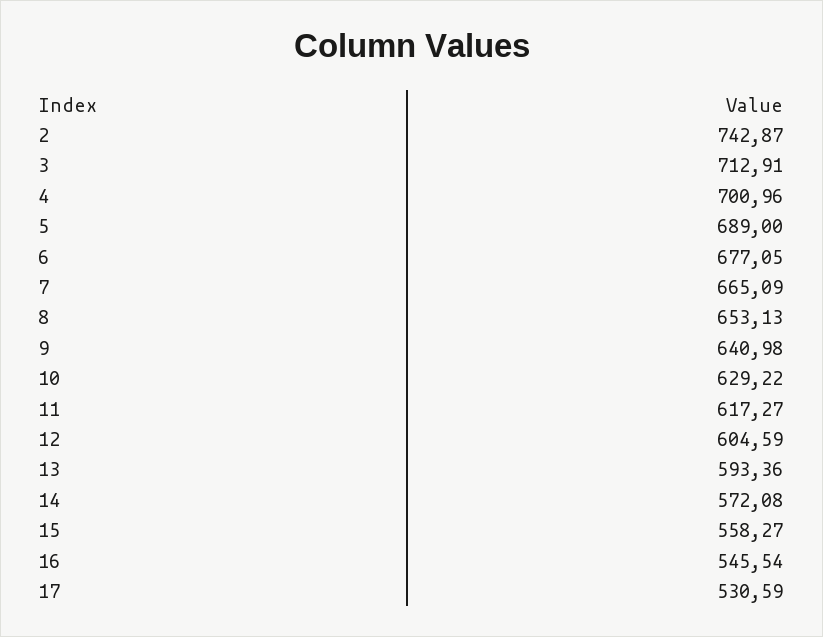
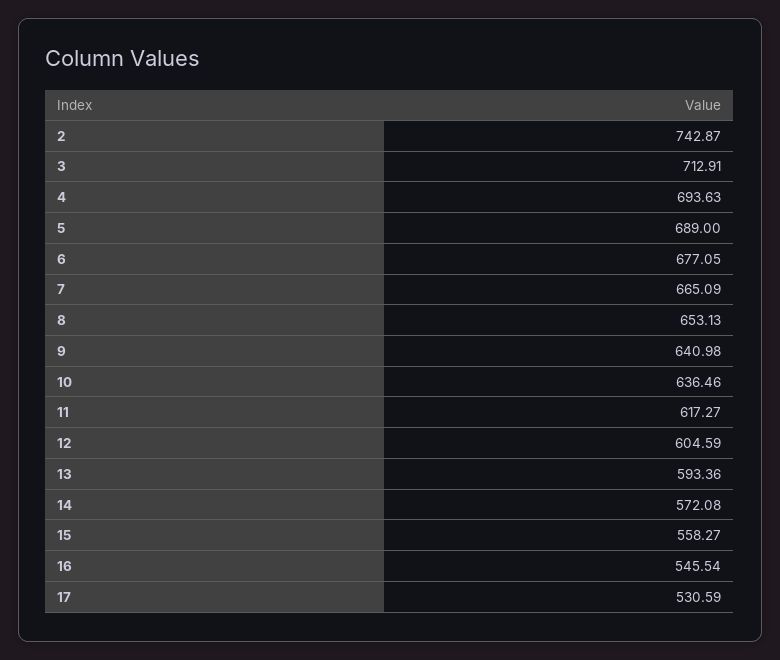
4: 700.96 -> 693.63
10: 629.22 -> 636.46

